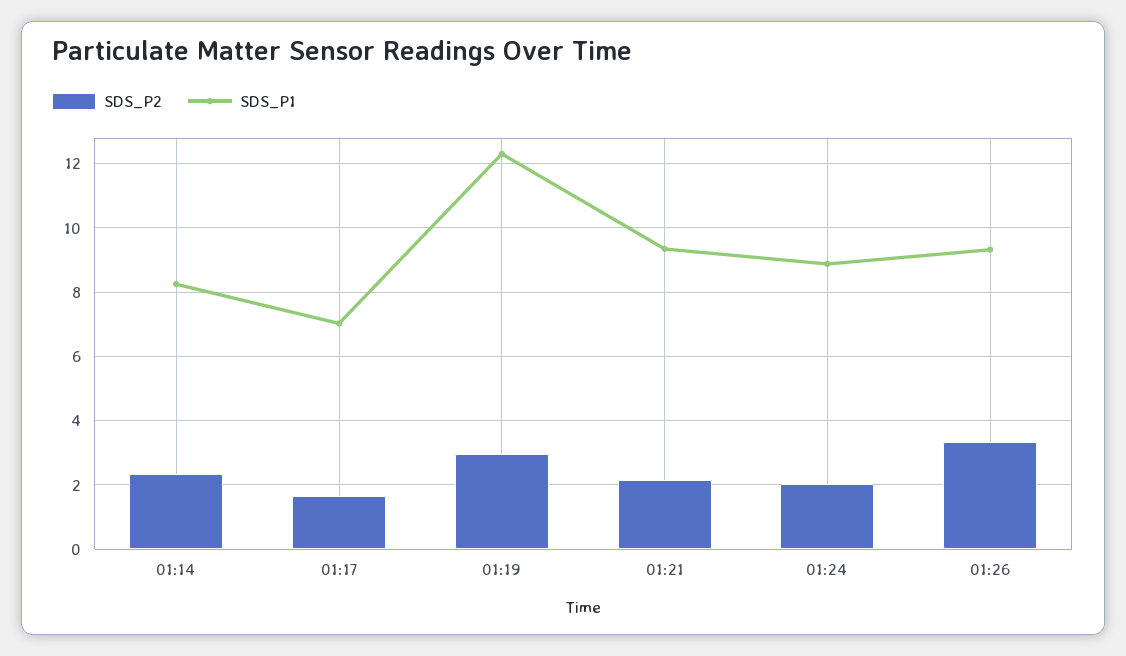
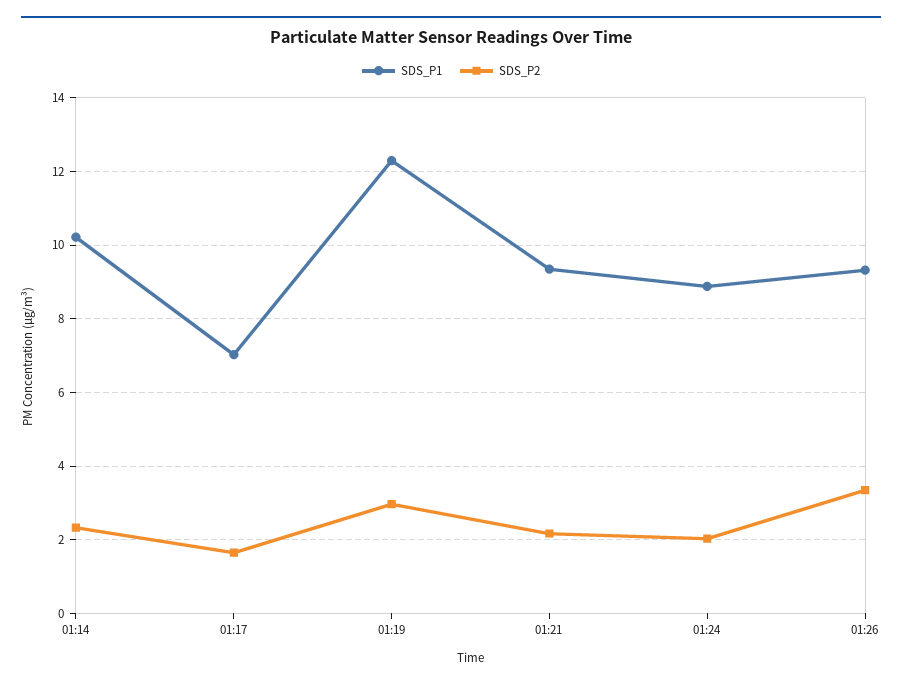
SDS_P1, 01:14: 8.2 -> 10.2

